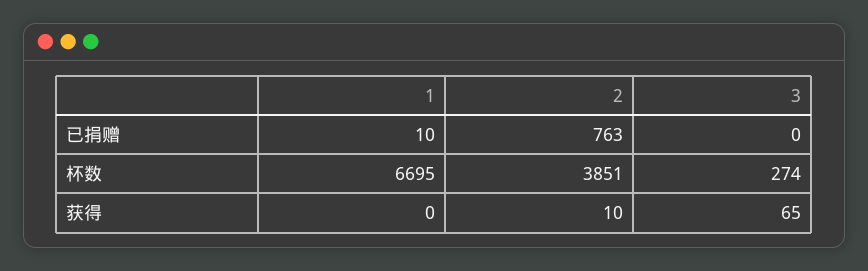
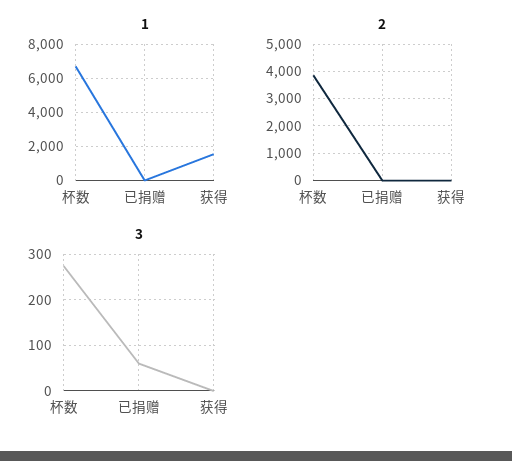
2, 已捐赠: 763 -> 0
3, 已捐赠: 0 -> 60
1, 获得: 0 -> 1500
3, 获得: 65 -> 0

